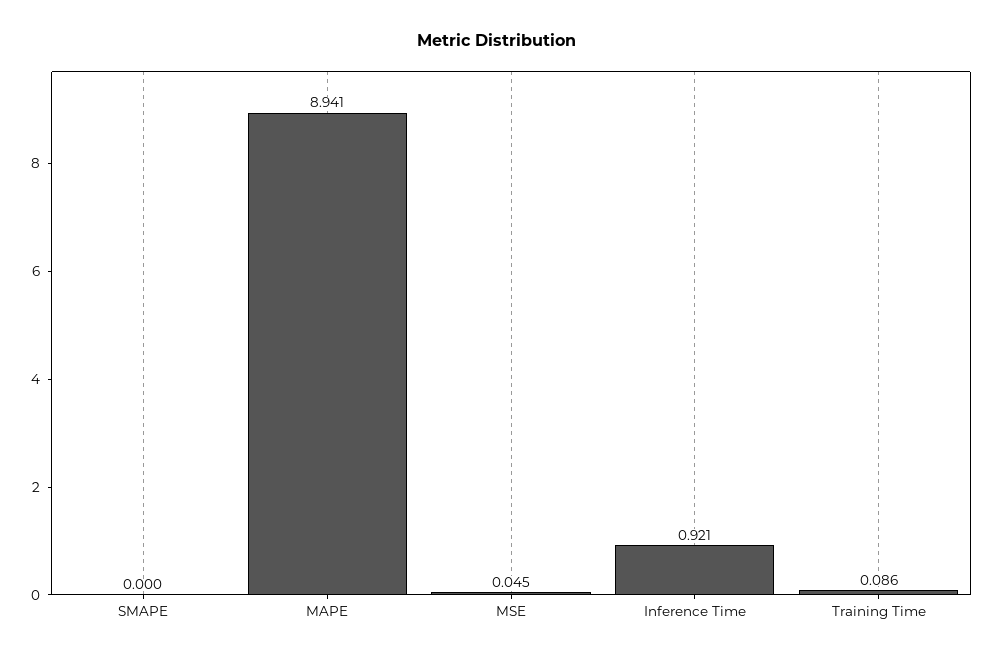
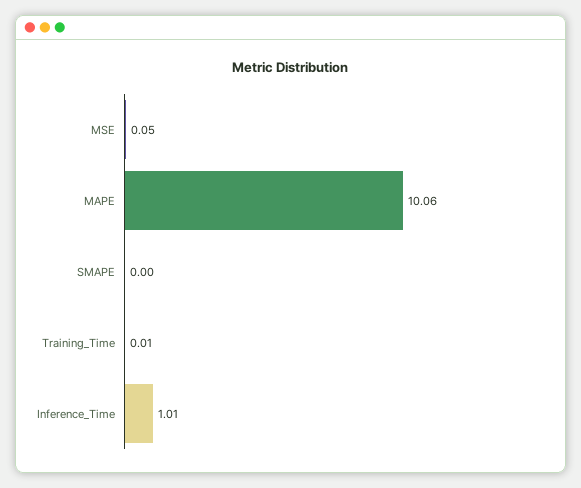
MAPE: 8.941 -> 10.06
Inference Time: 0.921 -> 1.01
Training Time: 0.086 -> 0.01

